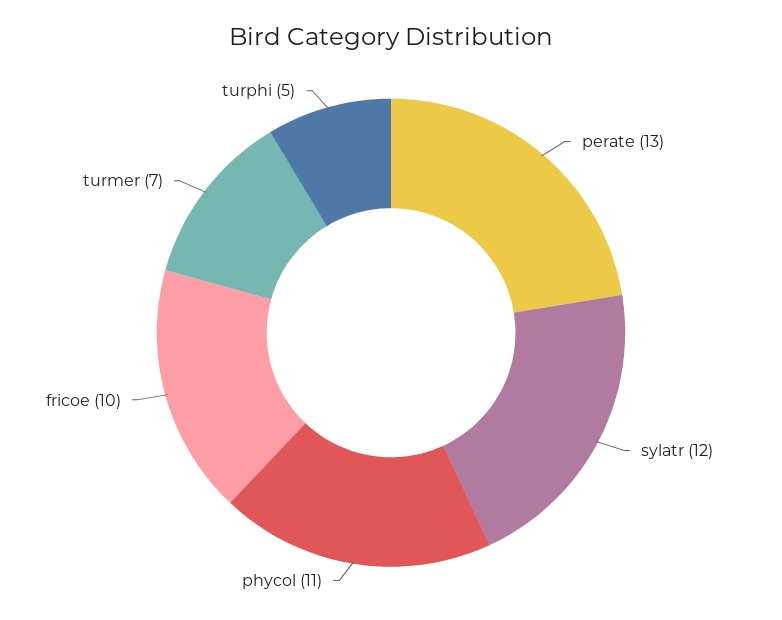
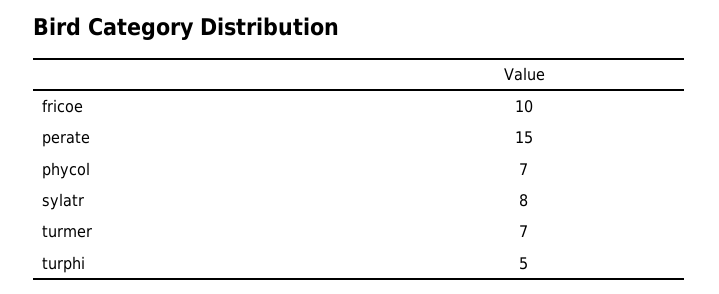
perate: 13 -> 15
sylatr: 12 -> 8
phycol: 11 -> 7

